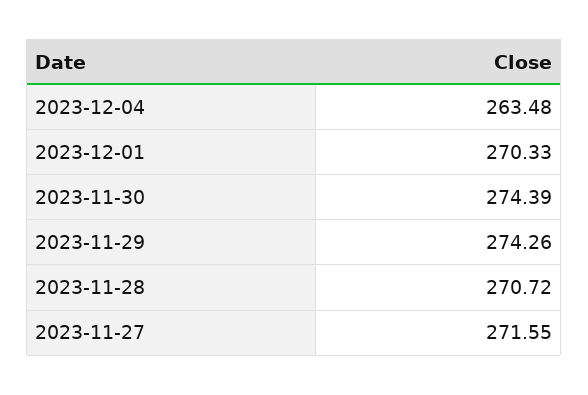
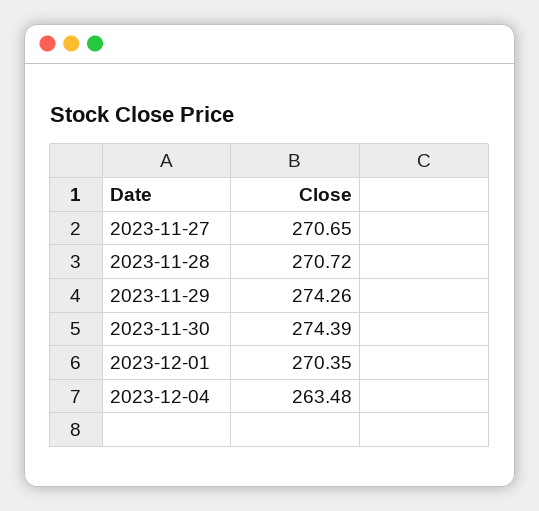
2023-12-01: 270.33 -> 270.35
2023-11-27: 271.55 -> 270.65

